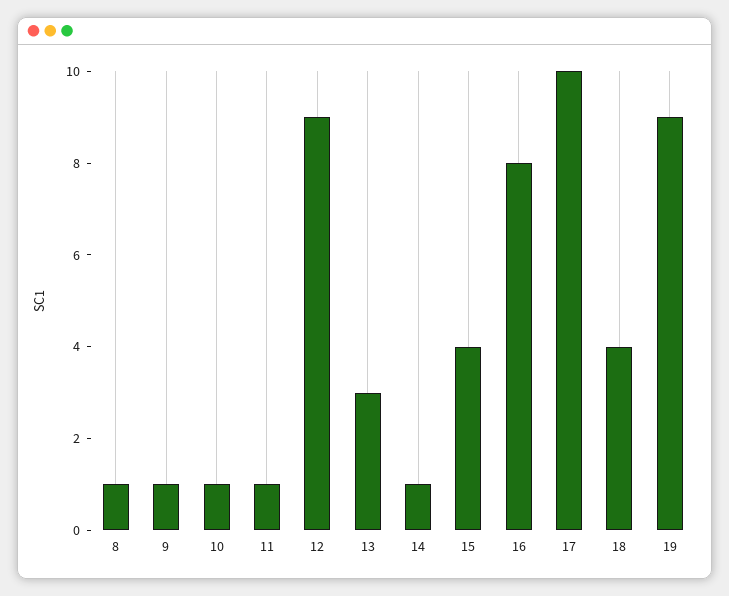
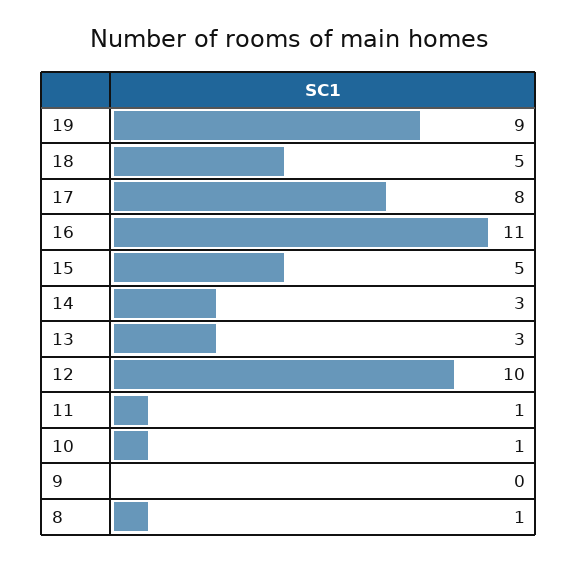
9: 1 -> 0
12: 9 -> 10
14: 1 -> 3
15: 4 -> 5
16: 8 -> 11
17: 10 -> 8
18: 4 -> 5

